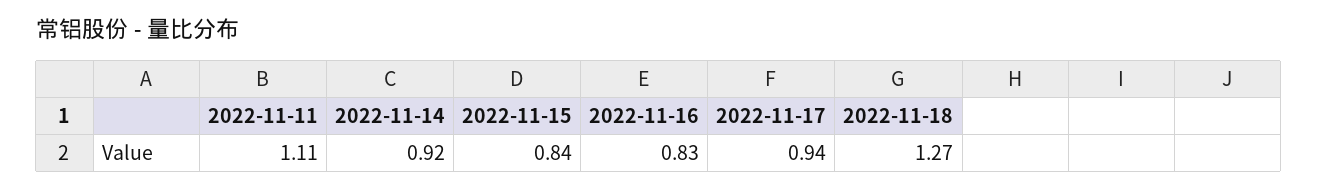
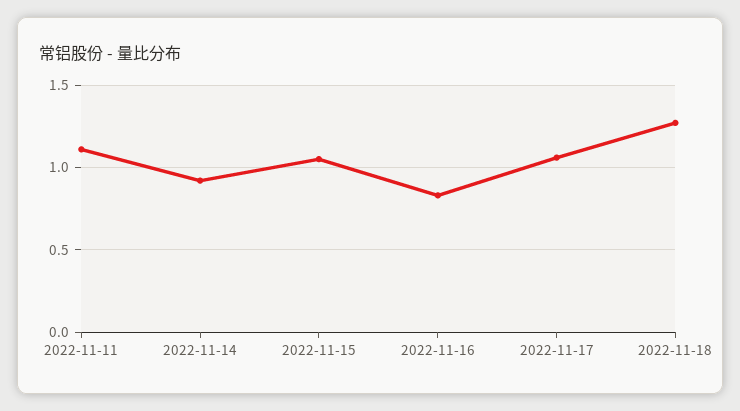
2022-11-15: 0.84 -> 1.05
2022-11-17: 0.94 -> 1.05

